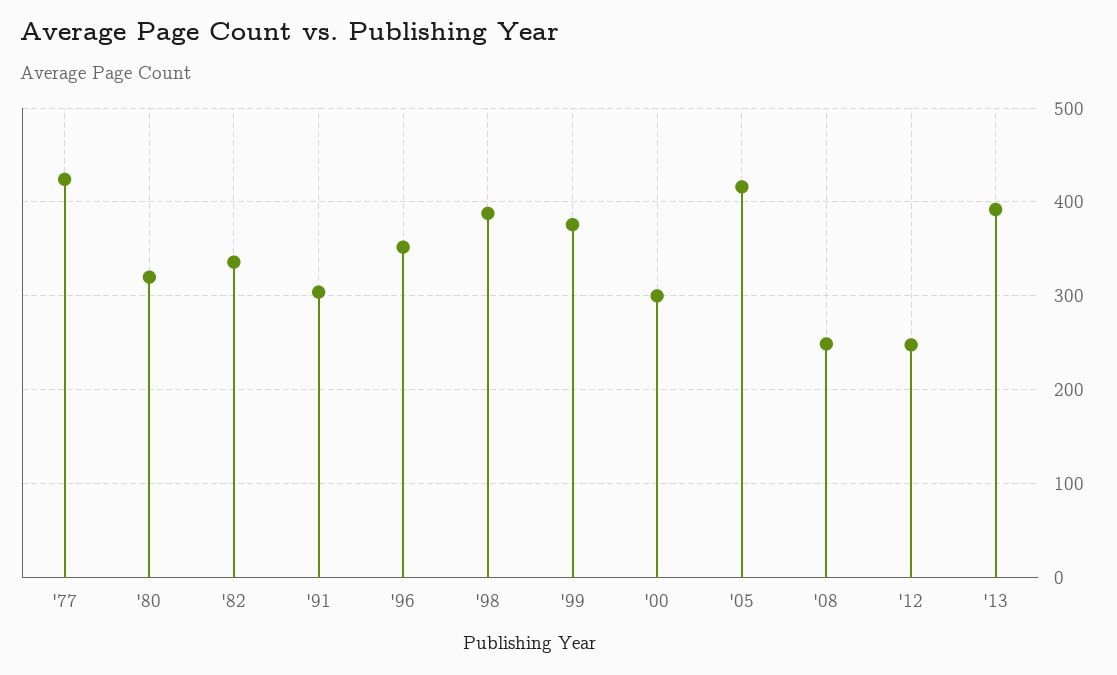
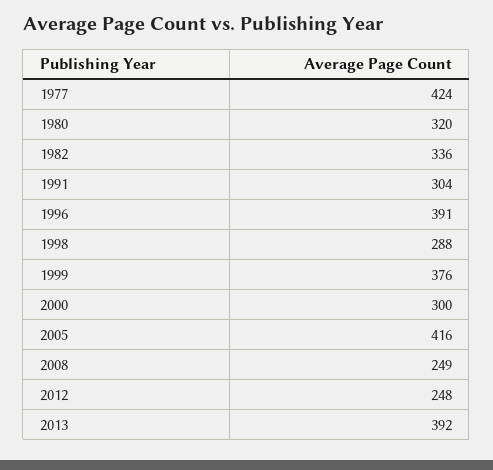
'96: 350 -> 391
'98: 390 -> 288

